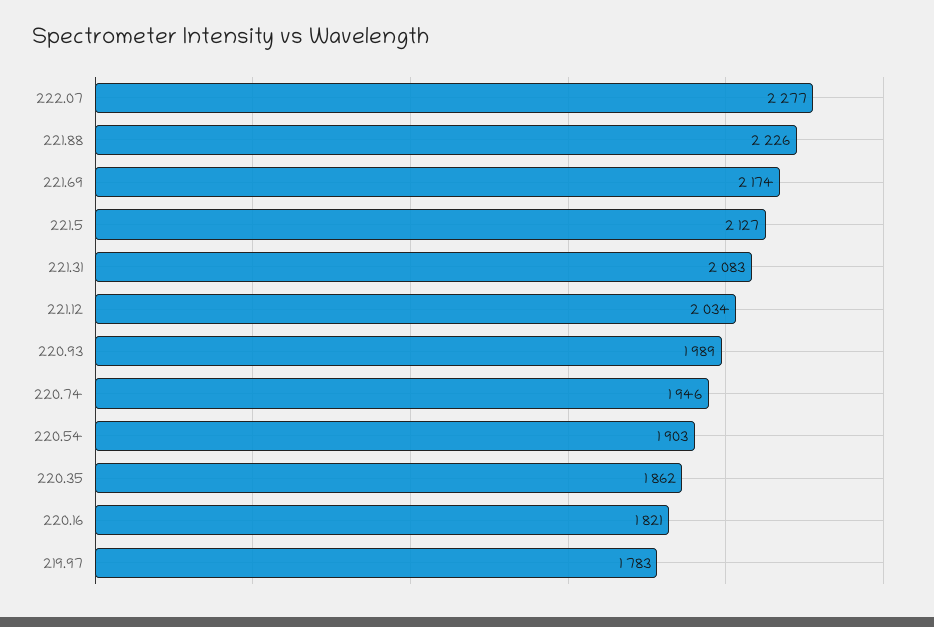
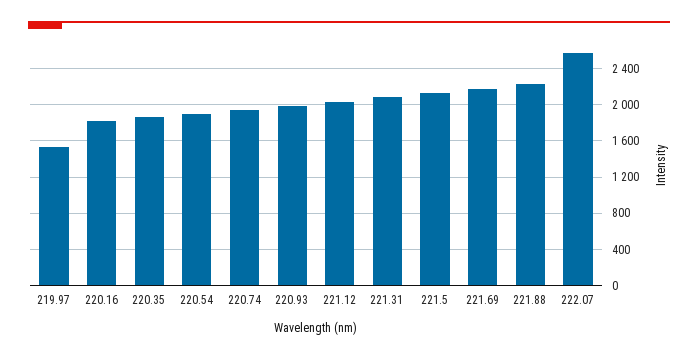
222.07: 2277 -> 2600
219.97: 1783 -> 1500

